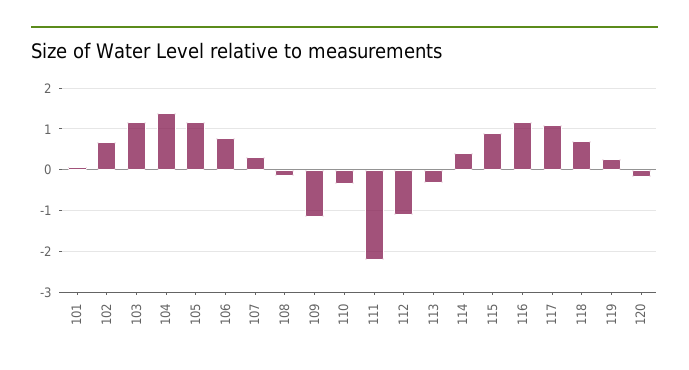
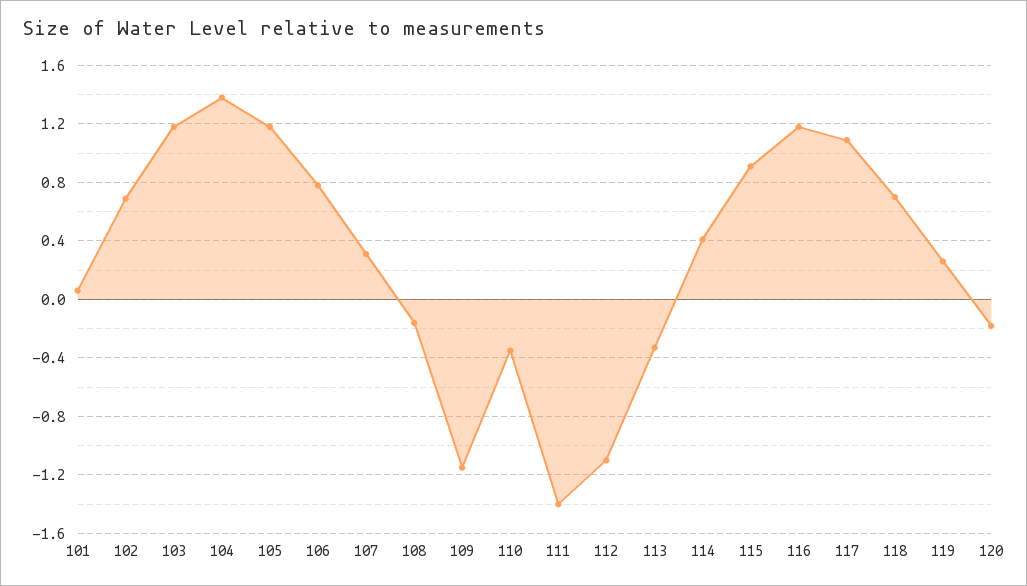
111: -2.2 -> -1.4

